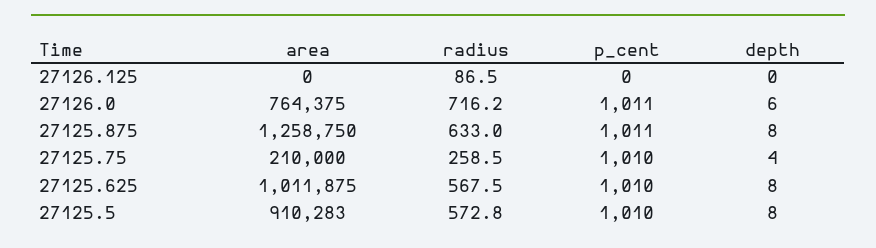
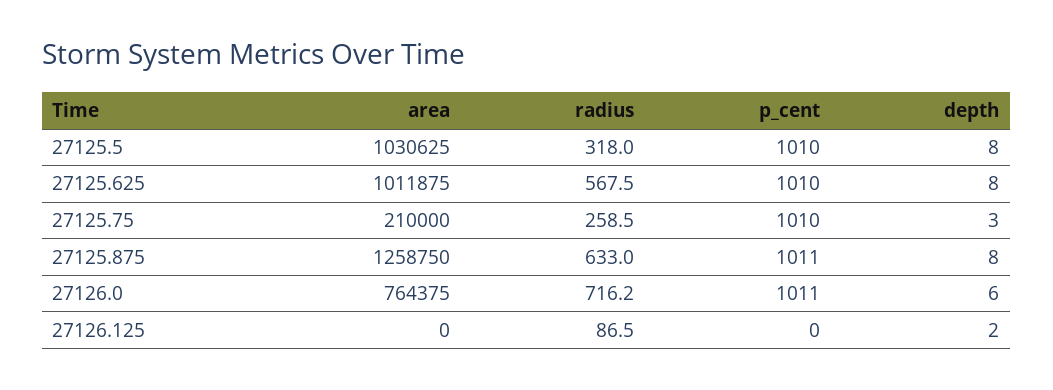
depth, 27126.125: 0 -> 2
depth, 27125.75: 4 -> 3
area, 27125.5: 910283 -> 1030625
radius, 27125.5: 572.8 -> 318

